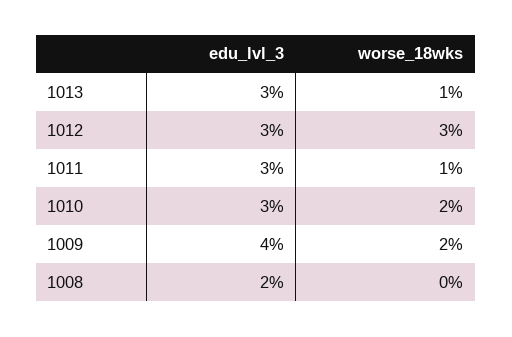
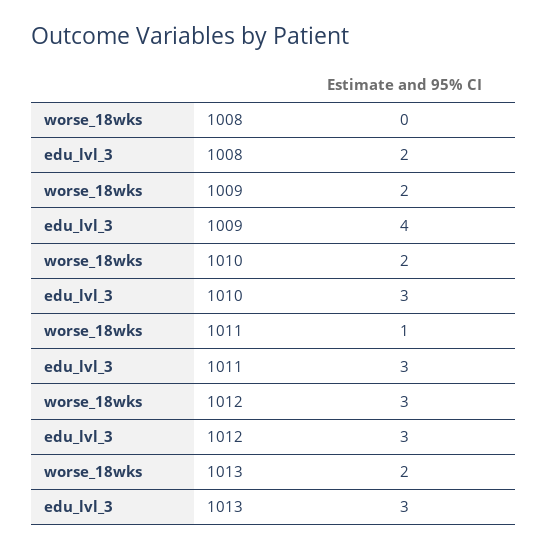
worse_18wks, 1013: 1 -> 2

